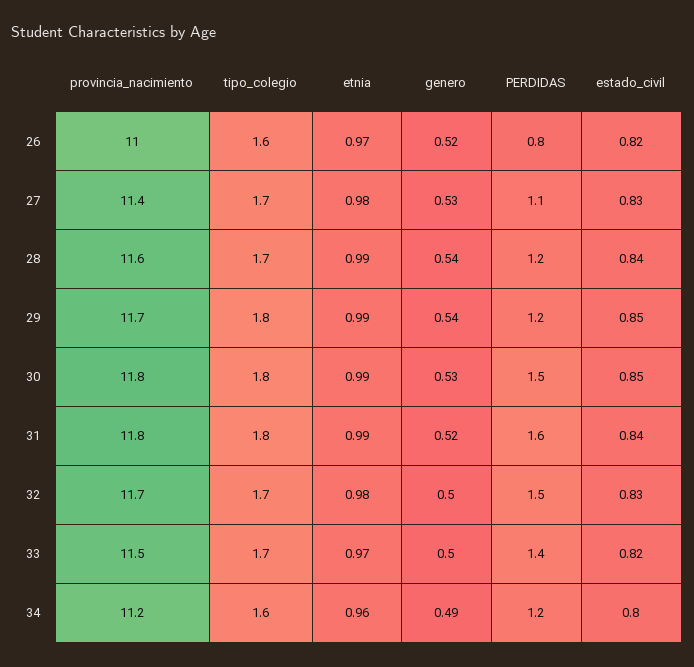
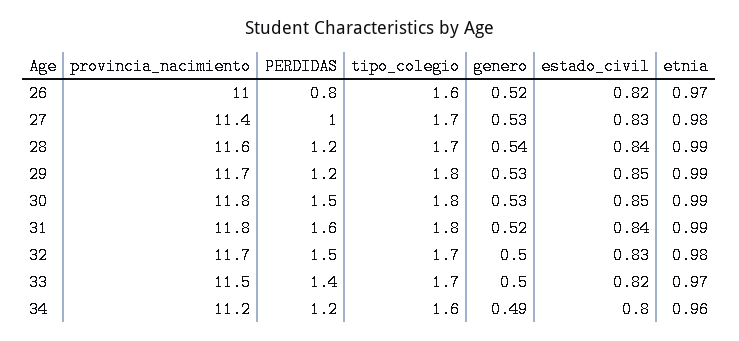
PERDIDAS, 27: 1.1 -> 1
genero, 29: 0.54 -> 0.53

